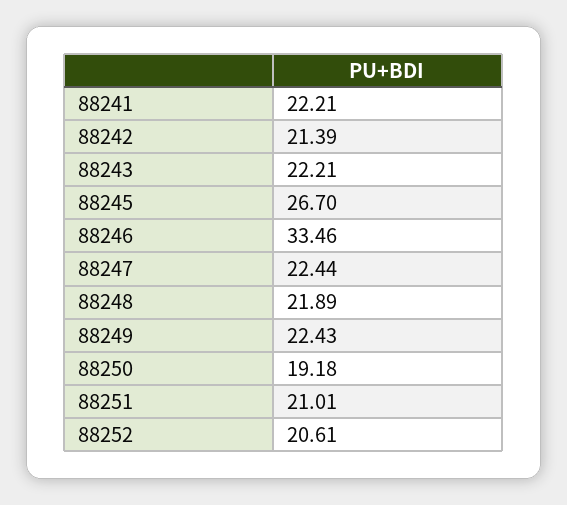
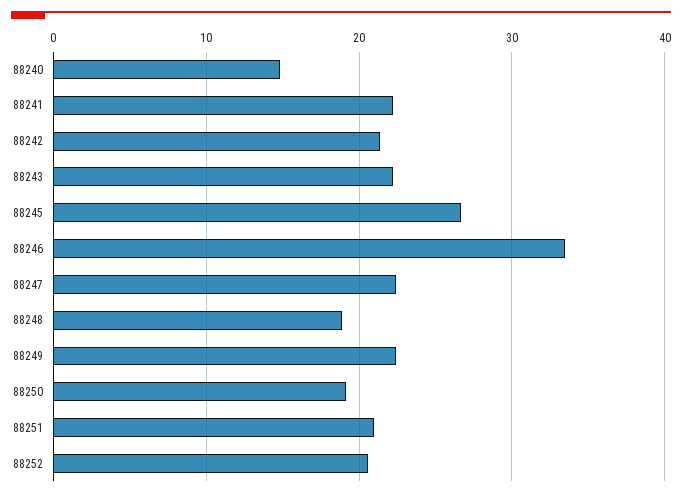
88248: 21.89 -> 19
88240: none -> 15

